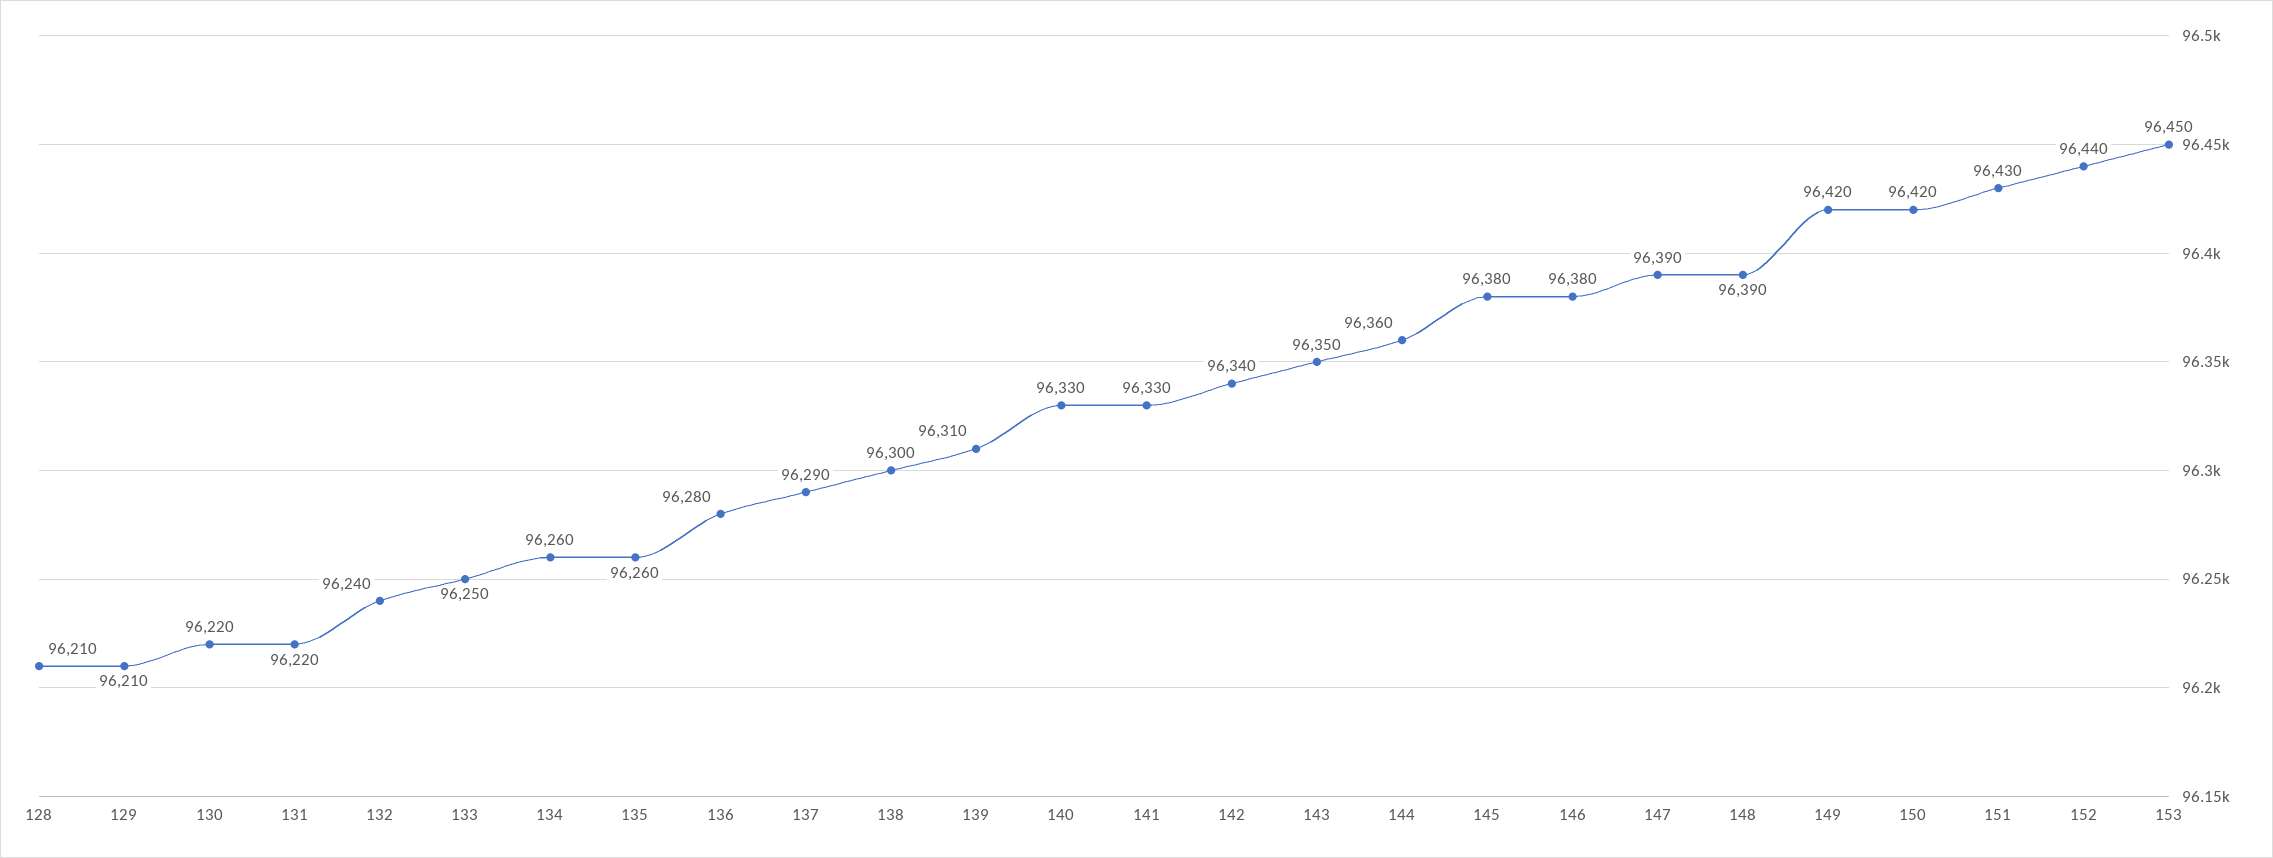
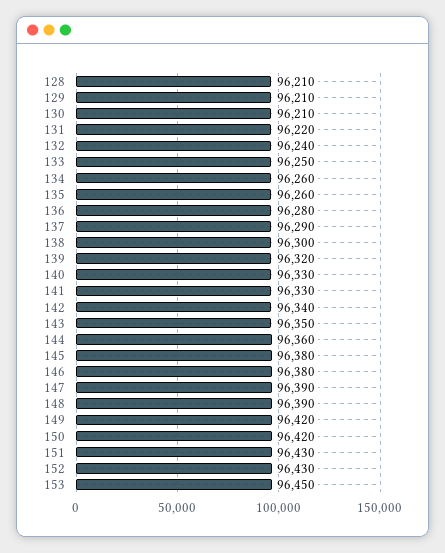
130: 96220 -> 96210
139: 96310 -> 96320
152: 96440 -> 96430

